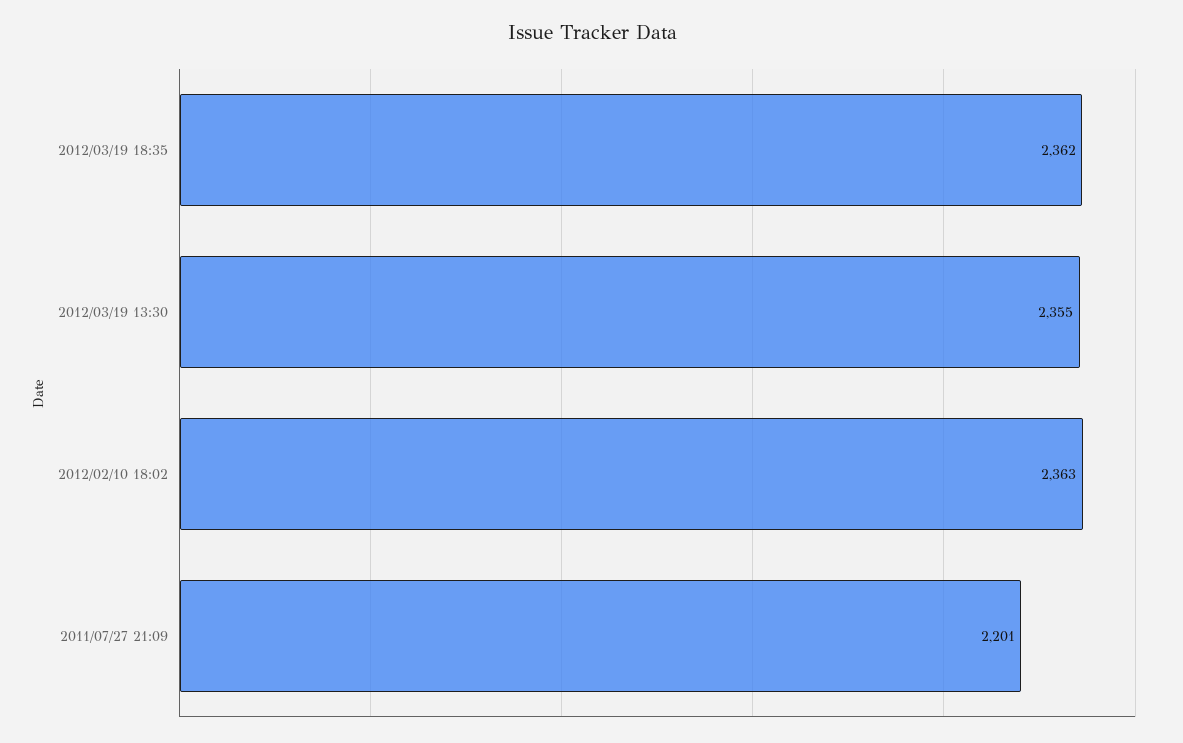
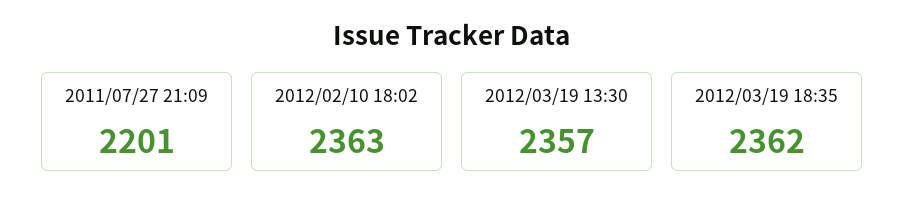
2012/03/19 13:30: 2355 -> 2357

